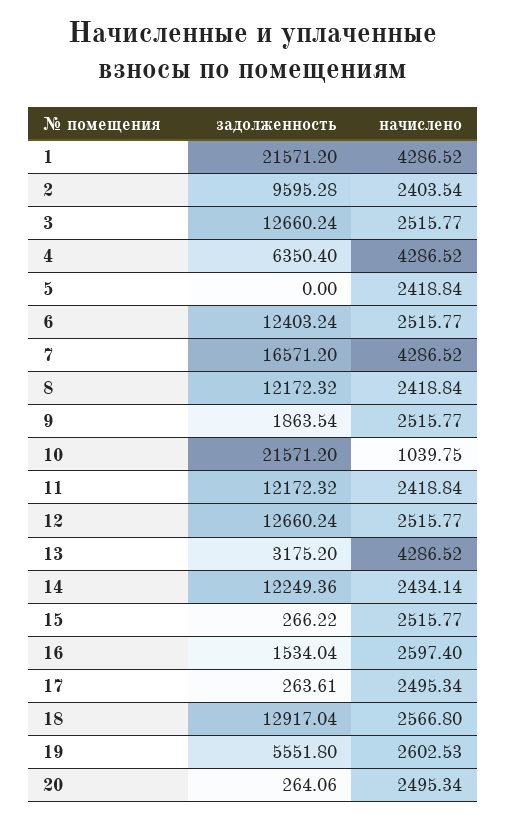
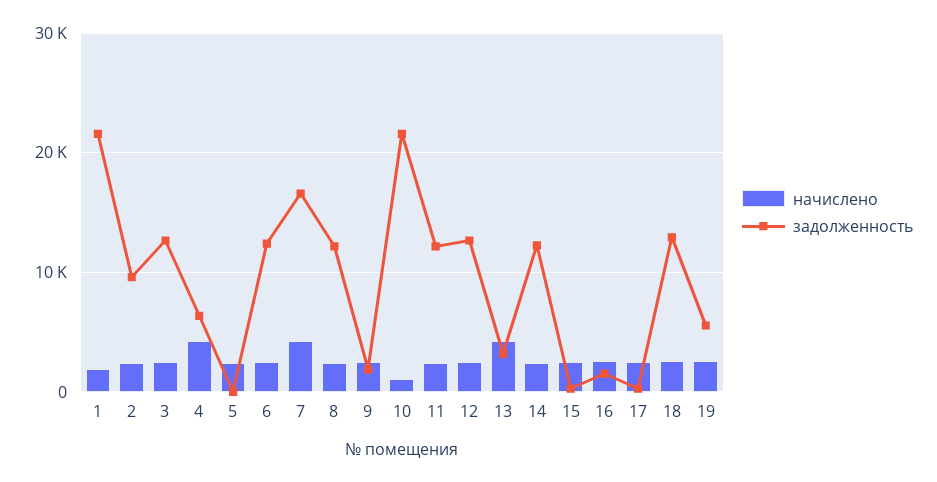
начислено, 1: 4286.52 -> 2000
задолженность, 20: 264.06 -> none
начислено, 20: 2495.34 -> none

